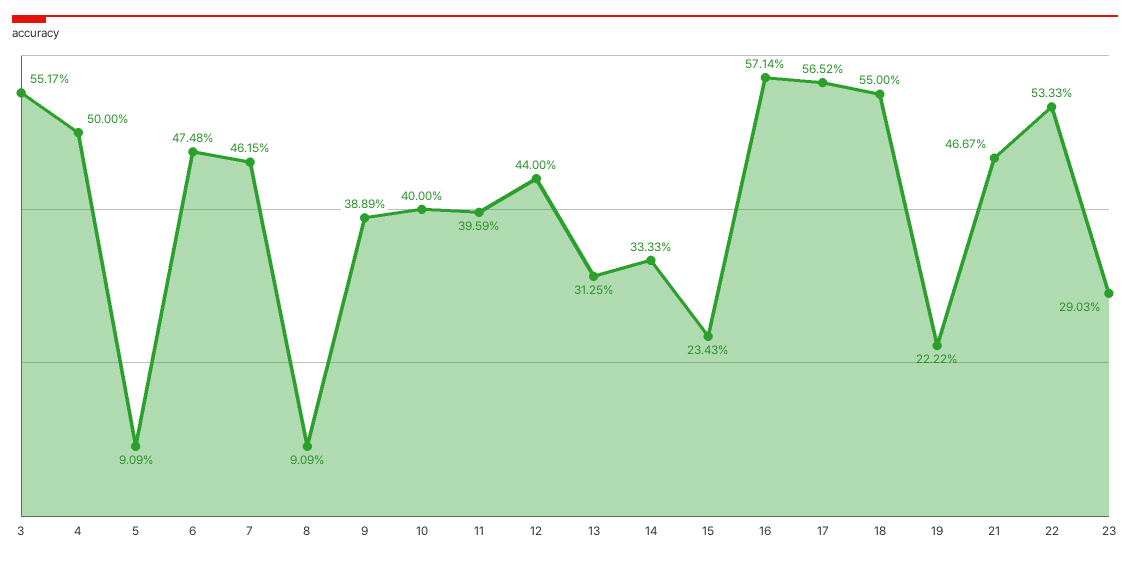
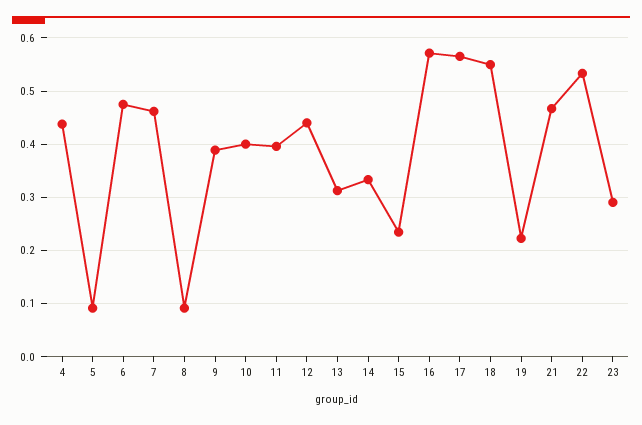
3: 0.5517 -> none
4: 0.5 -> 0.44

